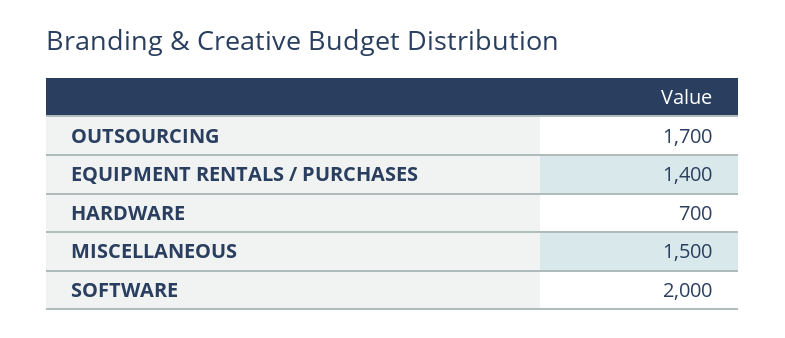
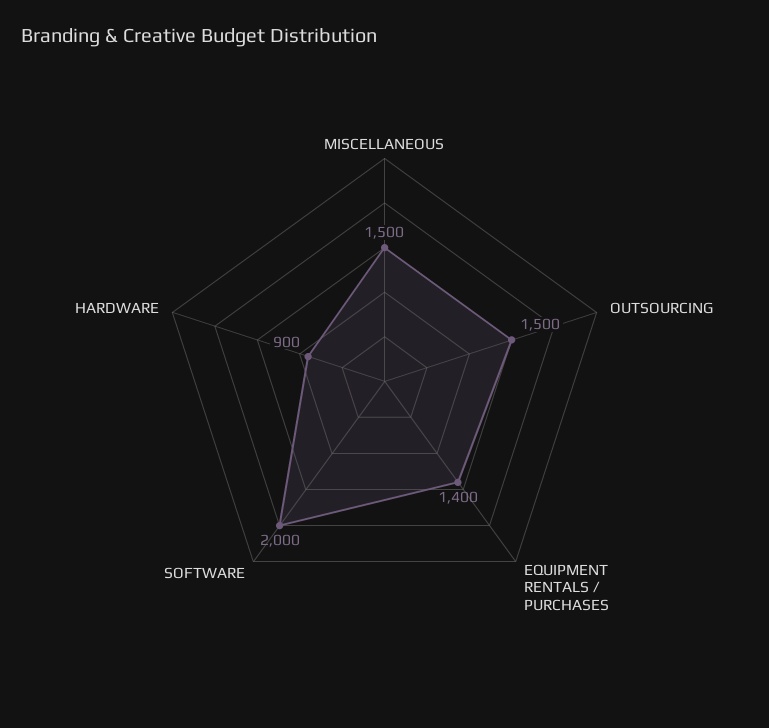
OUTSOURCING: 1700 -> 1500
HARDWARE: 700 -> 900

